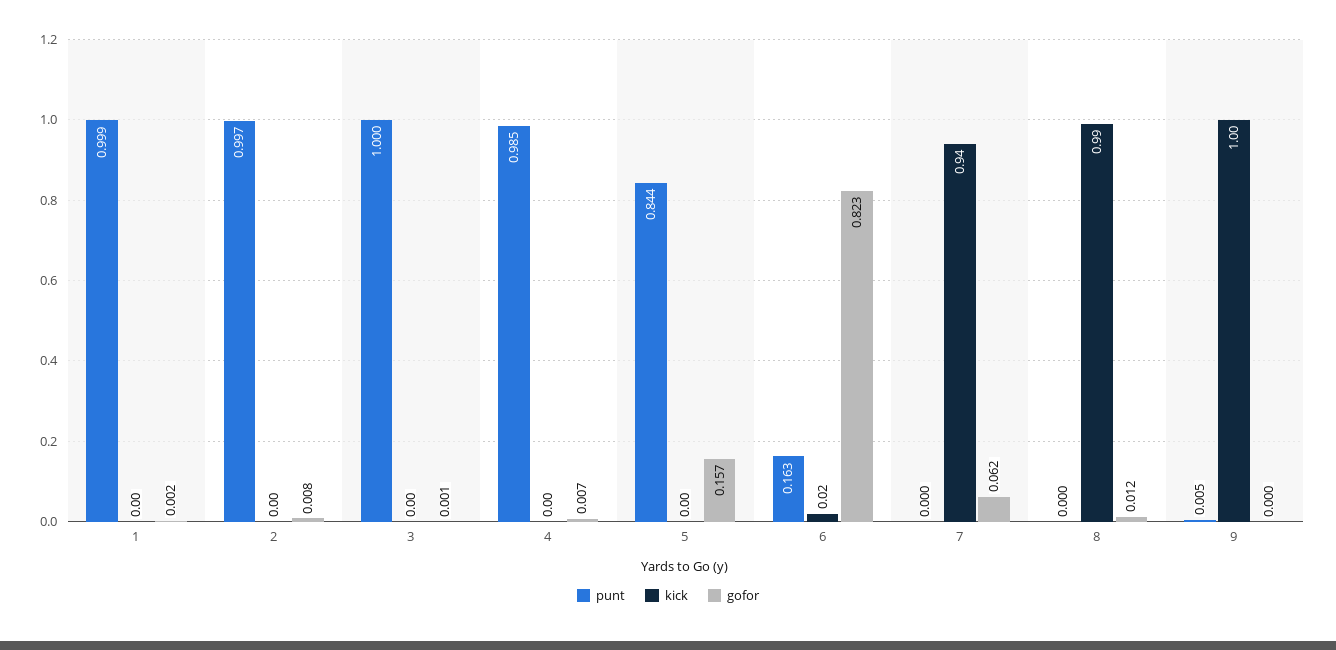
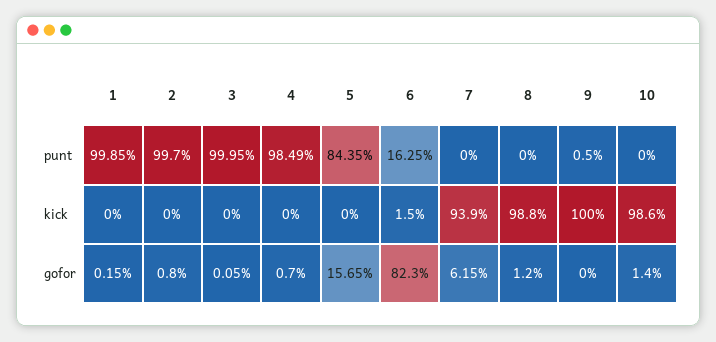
punt, 10: none -> 0
kick, 10: none -> 0.986
gofor, 10: none -> 0.014

